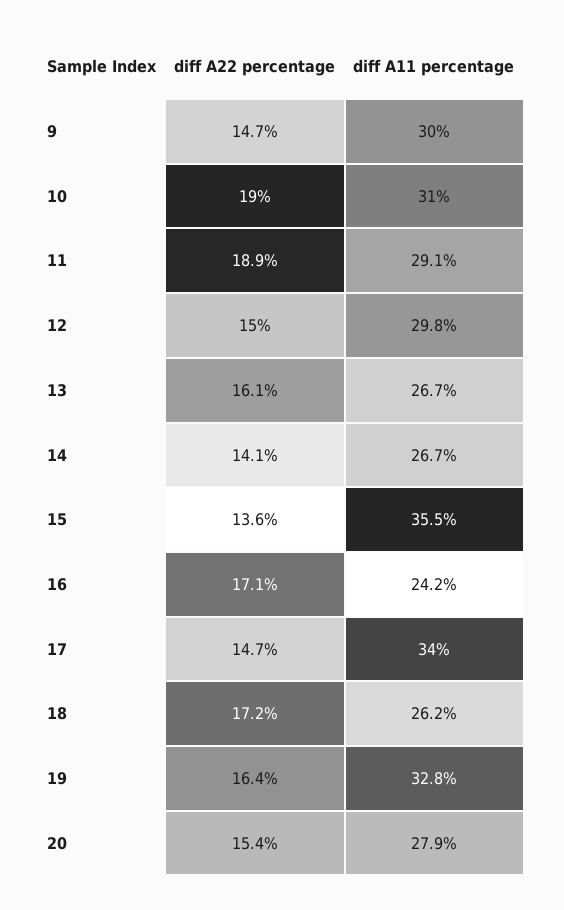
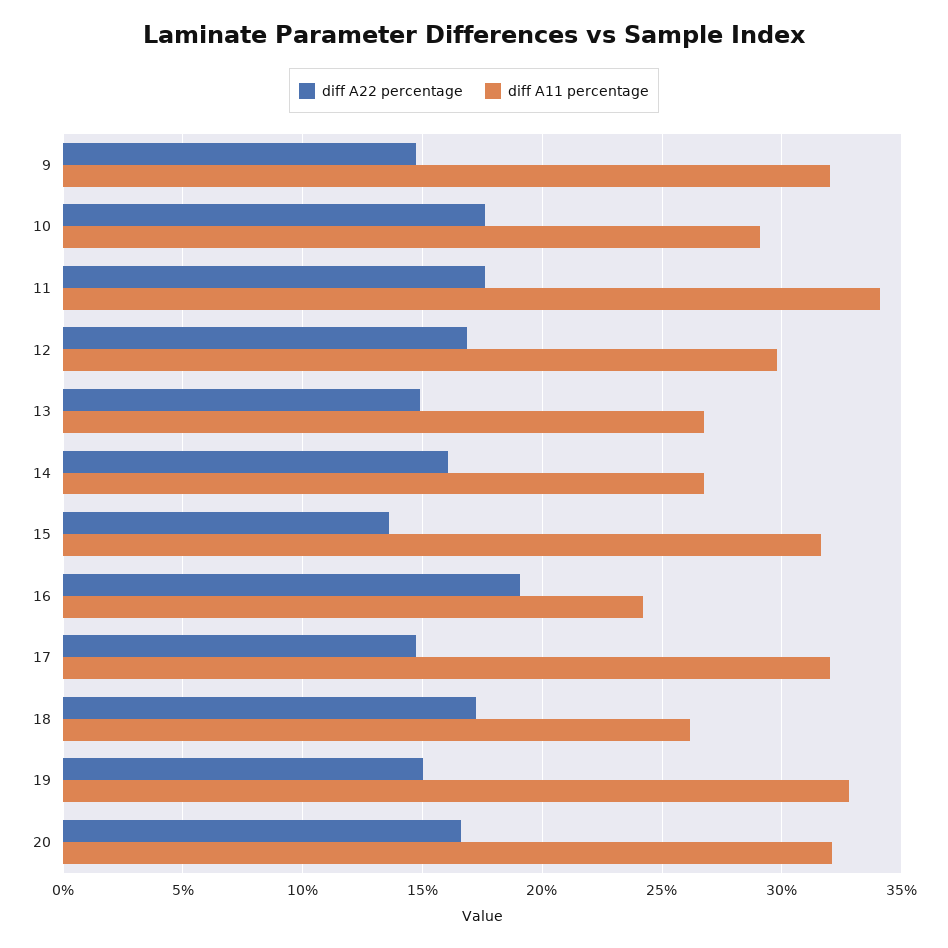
diff A11 percentage, 9: 30 -> 32
diff A22 percentage, 10: 19 -> 17.5
diff A11 percentage, 10: 31 -> 29
diff A22 percentage, 11: 18.9 -> 17.5
diff A11 percentage, 11: 29.1 -> 34
diff A22 percentage, 12: 15 -> 17
diff A22 percentage, 13: 16.1 -> 15
diff A22 percentage, 14: 14.1 -> 16
diff A11 percentage, 15: 35.5 -> 31.5
diff A22 percentage, 16: 17.1 -> 19
diff A11 percentage, 17: 34 -> 32
diff A22 percentage, 19: 16.4 -> 15
diff A22 percentage, 20: 15.4 -> 16.5
diff A11 percentage, 20: 27.9 -> 32

